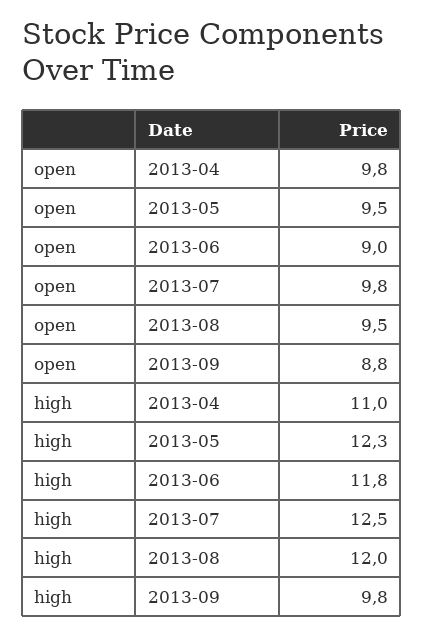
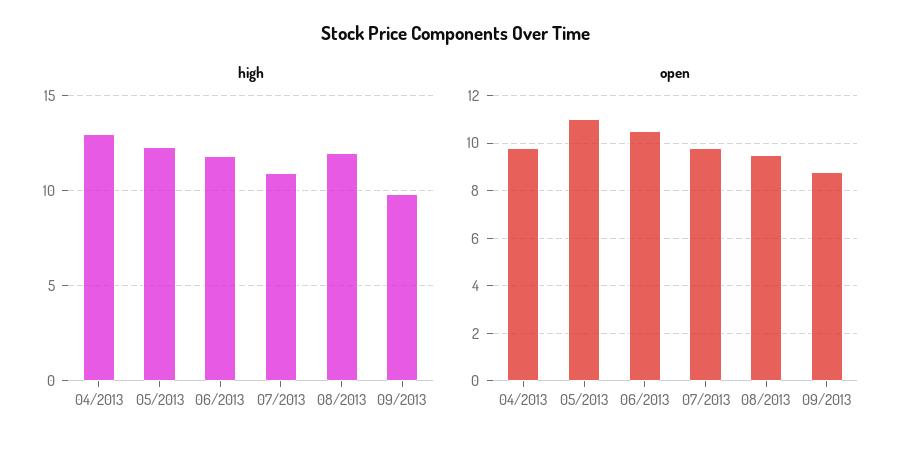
open, 2013-05: 9.5 -> 11
open, 2013-06: 9 -> 10.5
high, 2013-04: 11 -> 13
high, 2013-07: 12.5 -> 11

